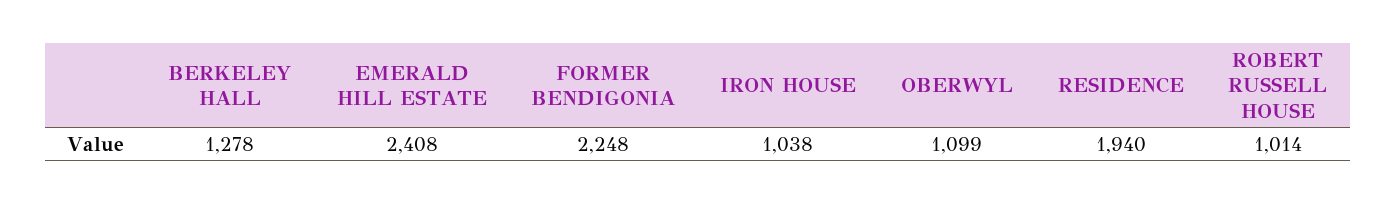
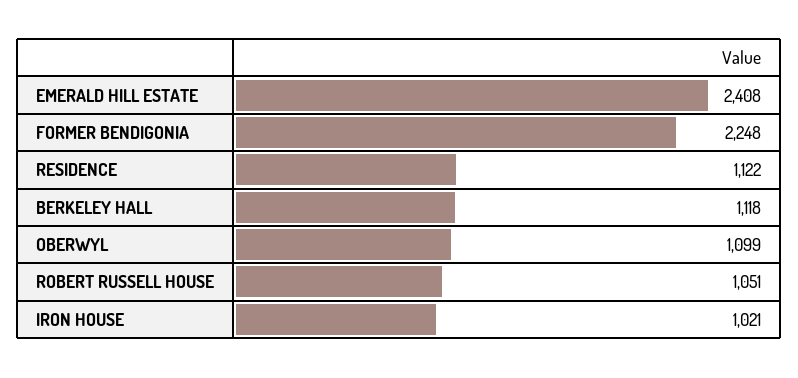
BERKELEY HALL: 1278 -> 1118
IRON HOUSE: 1038 -> 1021
RESIDENCE: 1940 -> 1122
ROBERT RUSSELL HOUSE: 1014 -> 1051

